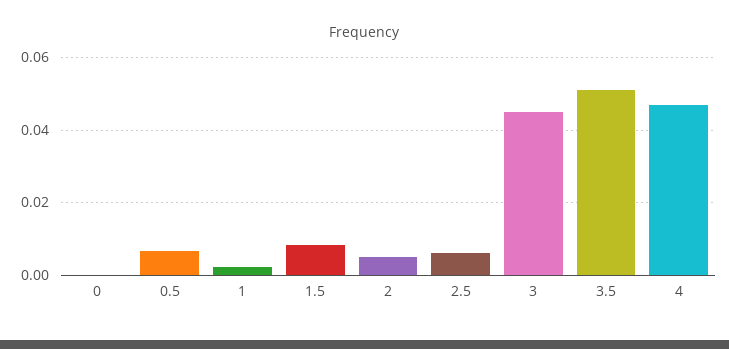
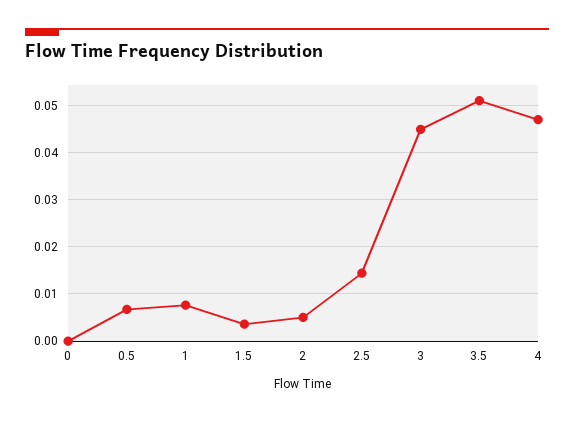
1: 0.002 -> 0.008
1.5: 0.008 -> 0.004
2.5: 0.006 -> 0.014

